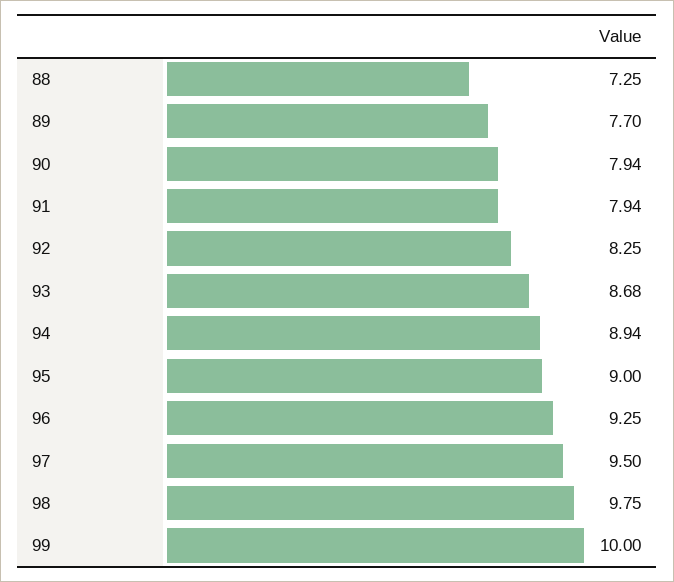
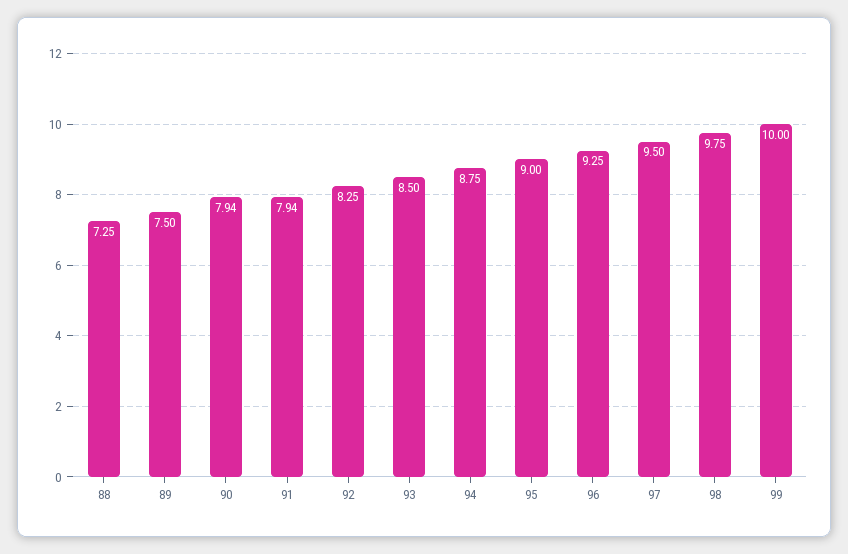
89: 7.7 -> 7.5
93: 8.68 -> 8.5
94: 8.94 -> 8.75

